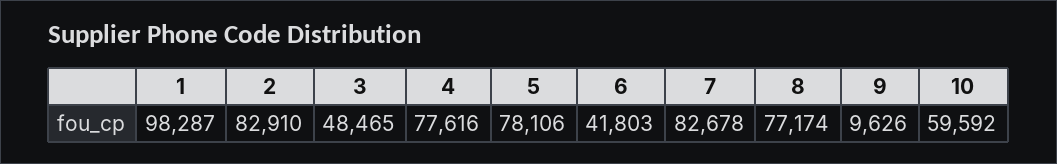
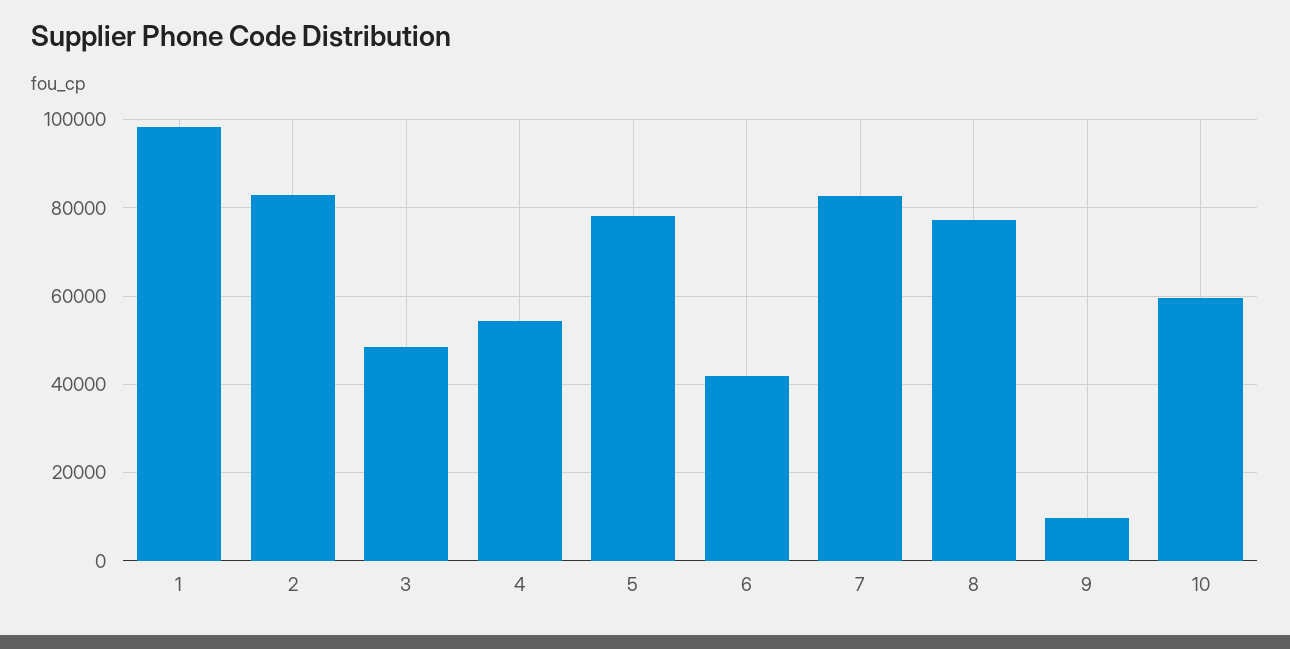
4: 77616 -> 54000

